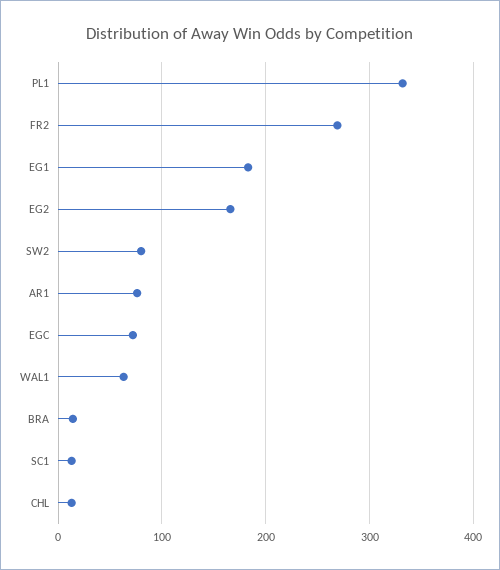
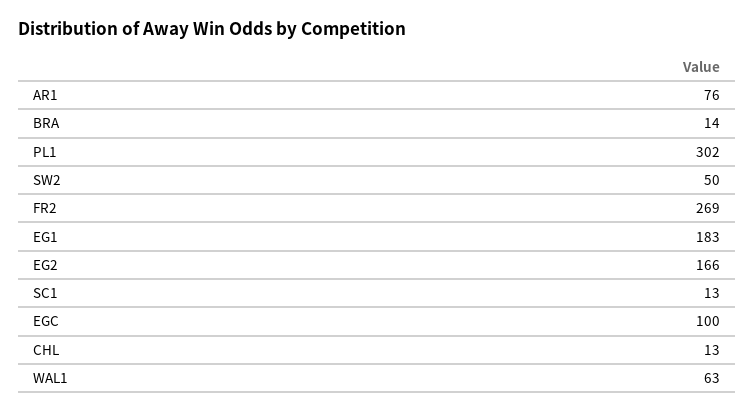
PL1: 330 -> 302
SW2: 80 -> 50
EGC: 70 -> 100

